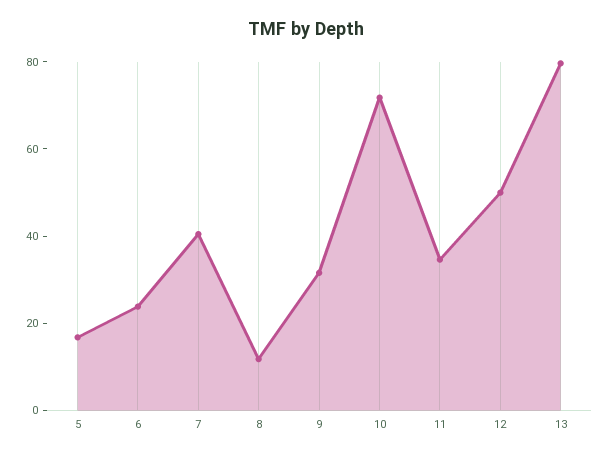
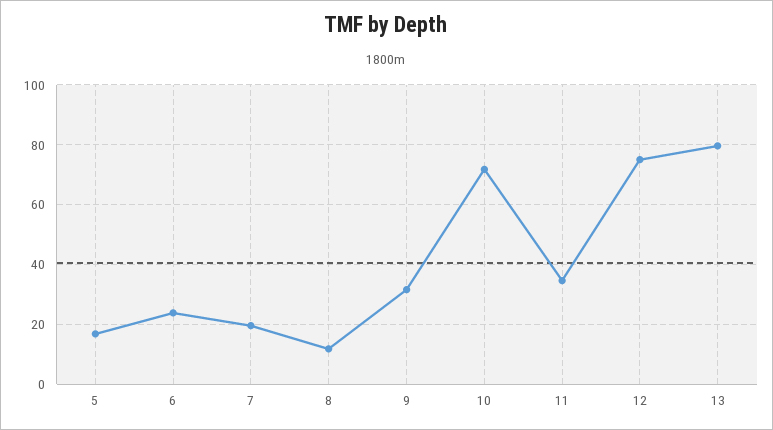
7: 40 -> 20
12: 50 -> 75

